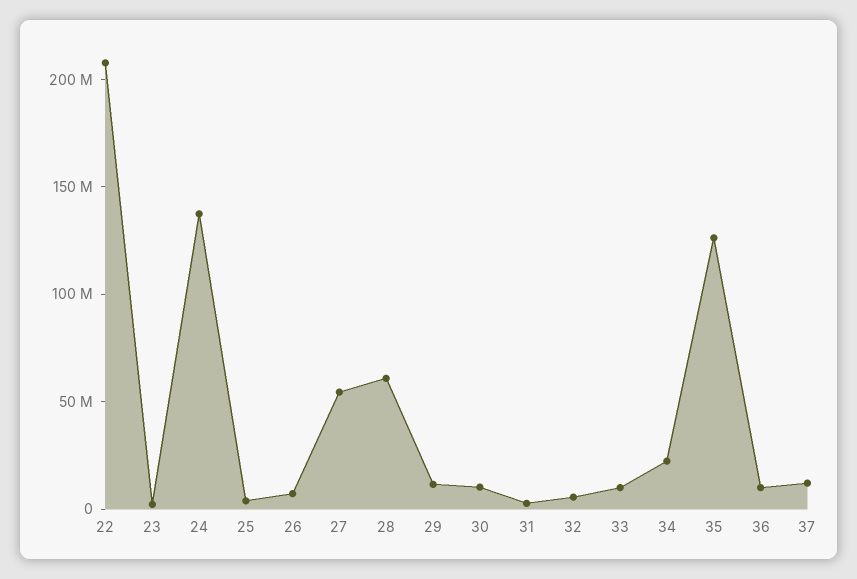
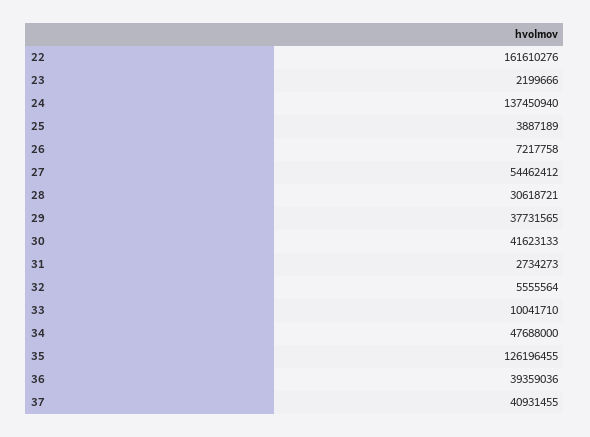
22: 210000000 -> 161610276
28: 60000000 -> 30618721
29: 10000000 -> 37731565
30: 10000000 -> 41623133
34: 20000000 -> 47688000
36: 10000000 -> 39359036
37: 10000000 -> 40931455

